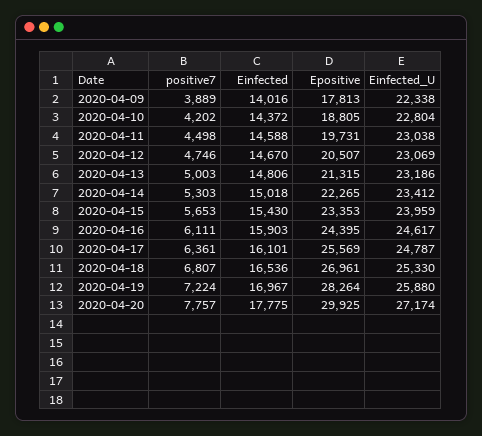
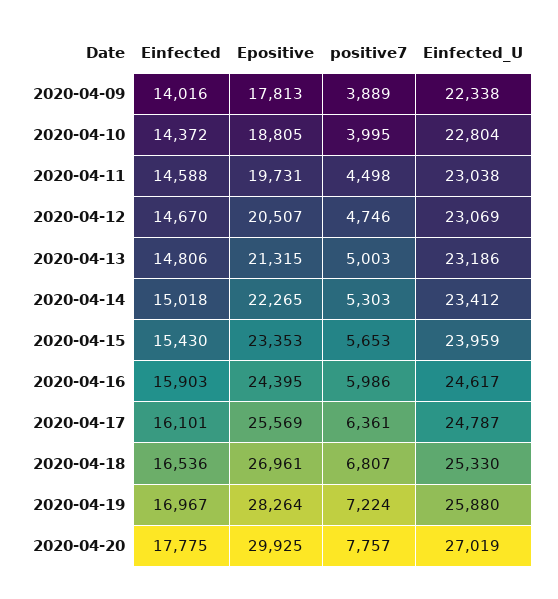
positive7, 2020-04-10: 4202 -> 3995
positive7, 2020-04-16: 6111 -> 5986
Einfected_U, 2020-04-20: 27174 -> 27019

